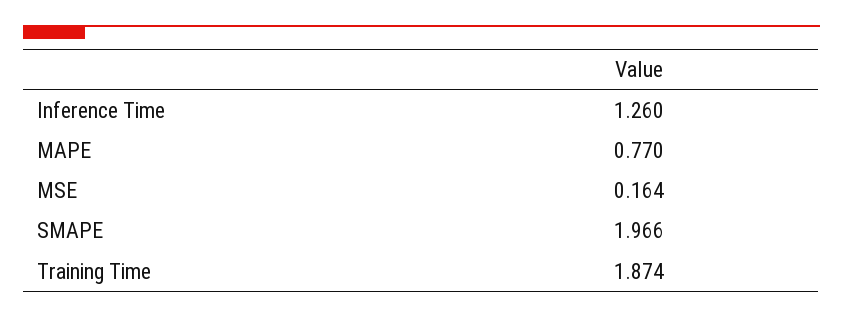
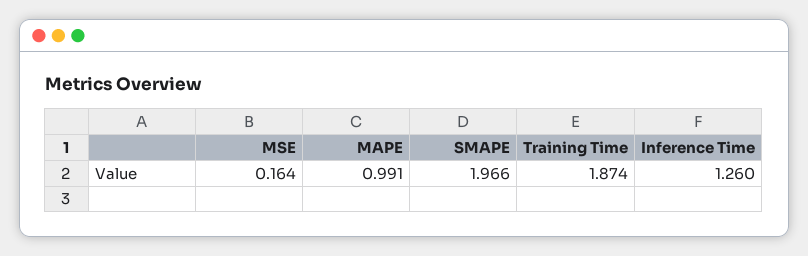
MAPE: 0.77 -> 0.991

